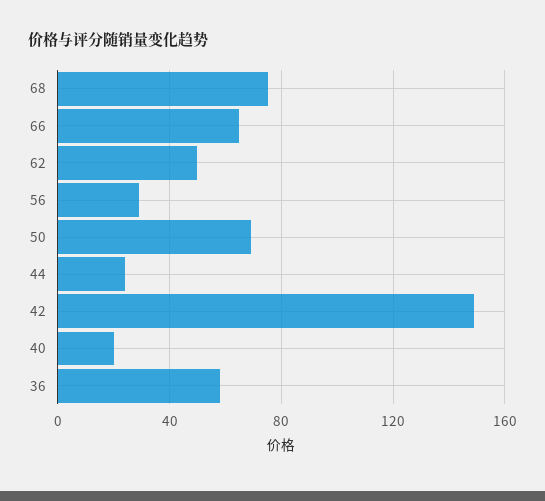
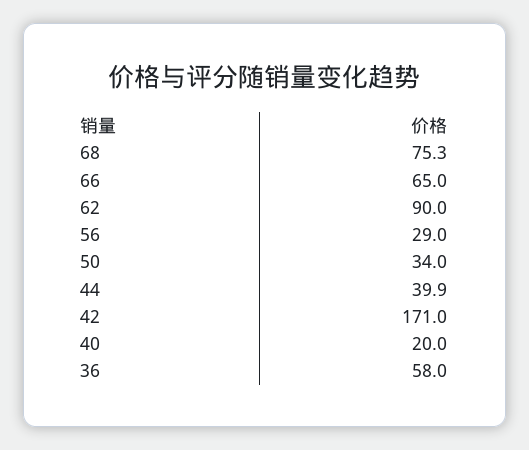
62: 50 -> 90
50: 70 -> 34
44: 25 -> 39.9
42: 150 -> 171

